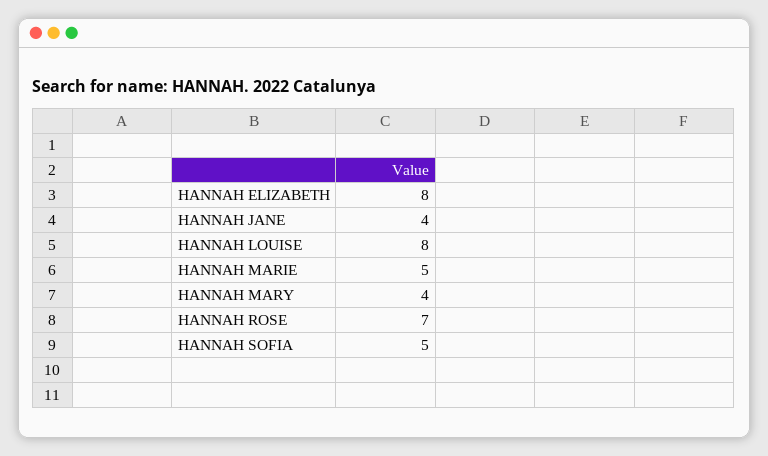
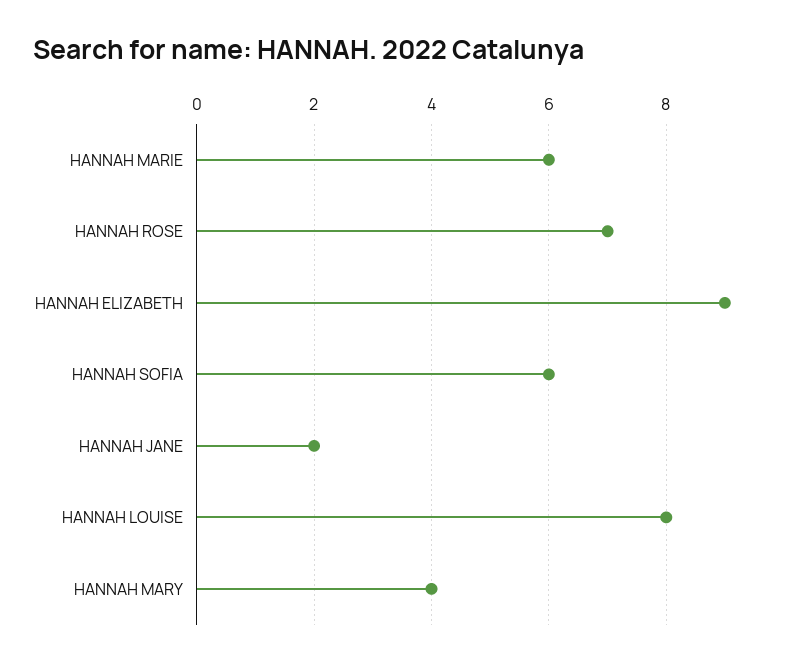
HANNAH ELIZABETH: 8 -> 9
HANNAH JANE: 4 -> 2
HANNAH MARIE: 5 -> 6
HANNAH SOFIA: 5 -> 6

